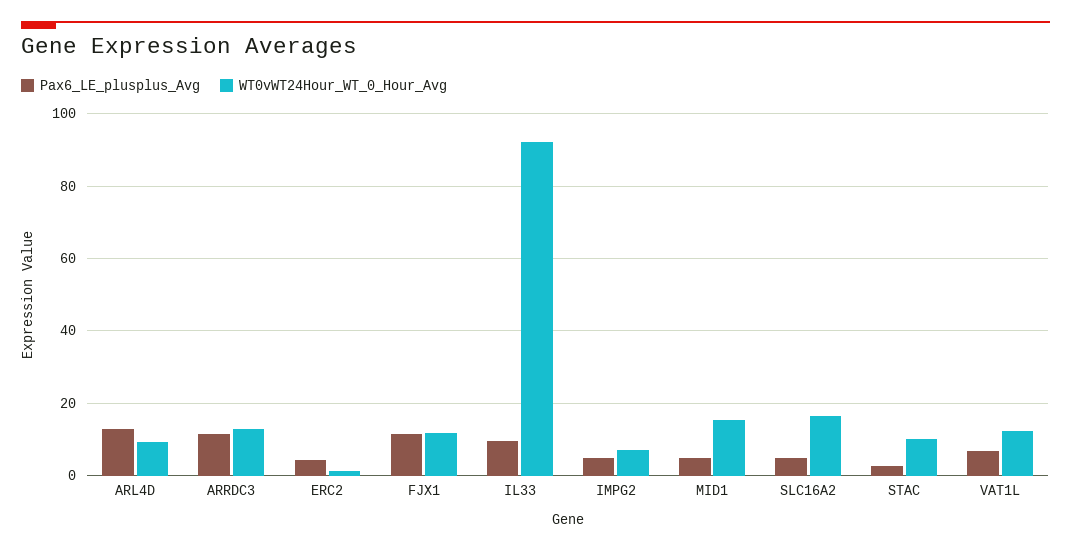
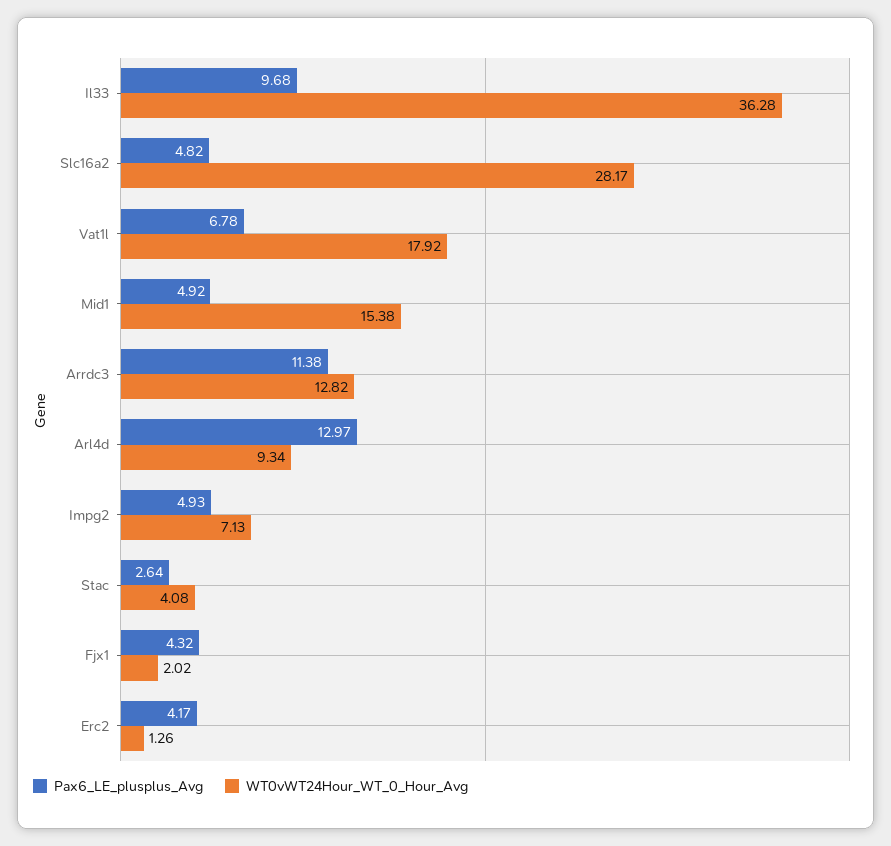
Pax6_LE_plusplus_Avg, FJX1: 12 -> 4.32
WT0vWT24Hour_WT_0_Hour_Avg, FJX1: 12 -> 2.02
WT0vWT24Hour_WT_0_Hour_Avg, IL33: 92 -> 36.28
WT0vWT24Hour_WT_0_Hour_Avg, SLC16A2: 16 -> 28.17
WT0vWT24Hour_WT_0_Hour_Avg, STAC: 10 -> 4.08
WT0vWT24Hour_WT_0_Hour_Avg, VAT1L: 12 -> 17.92

